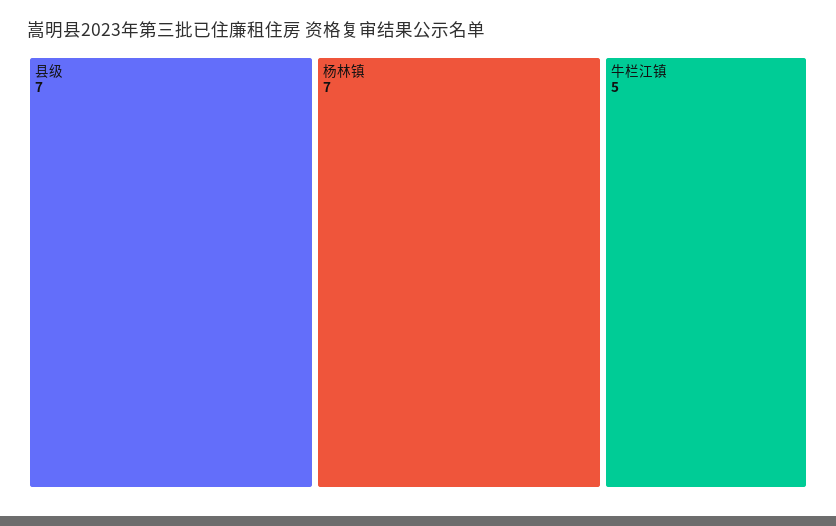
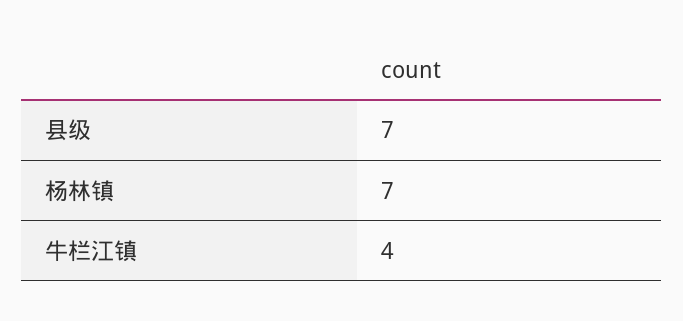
牛栏江镇: 5 -> 4

